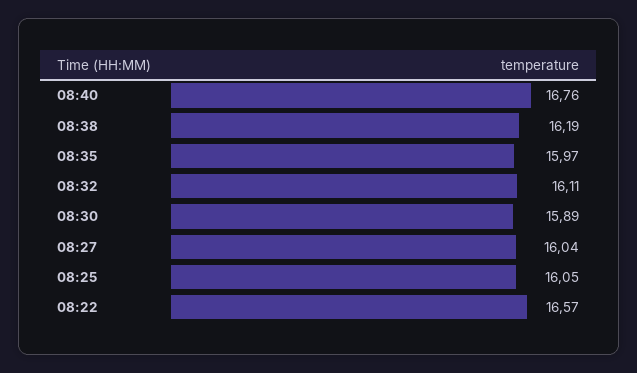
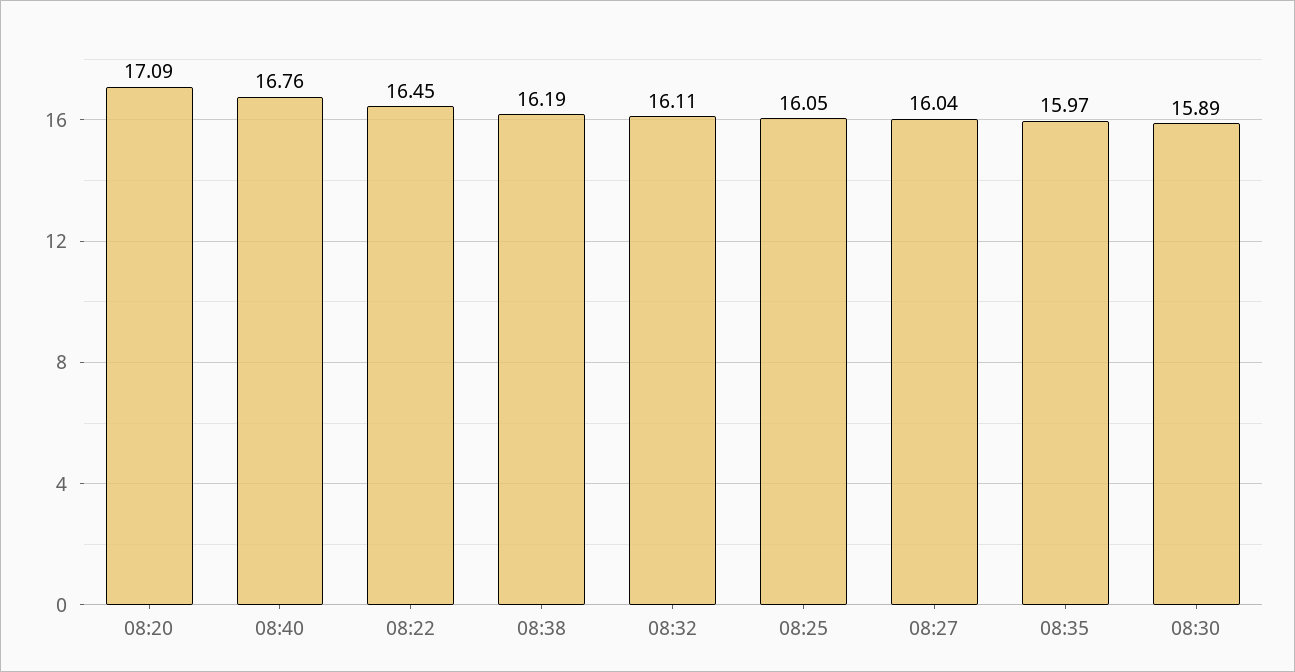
08:22: 16.57 -> 16.45
08:20: none -> 17.09

